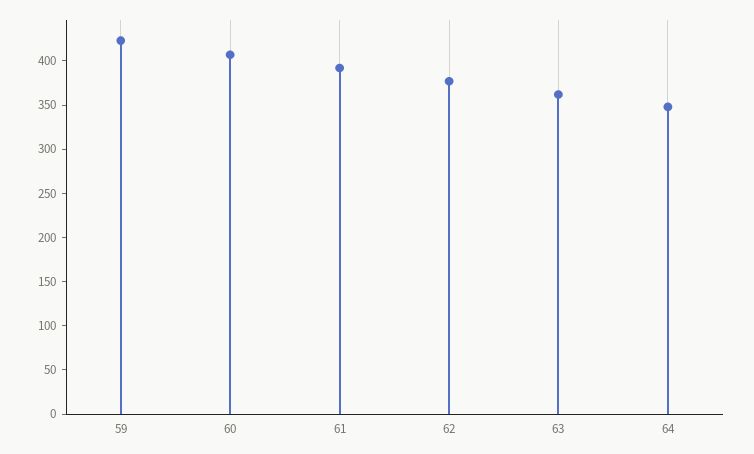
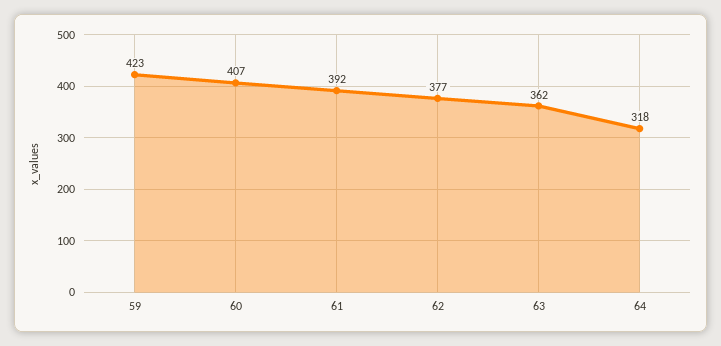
64: 350 -> 318

